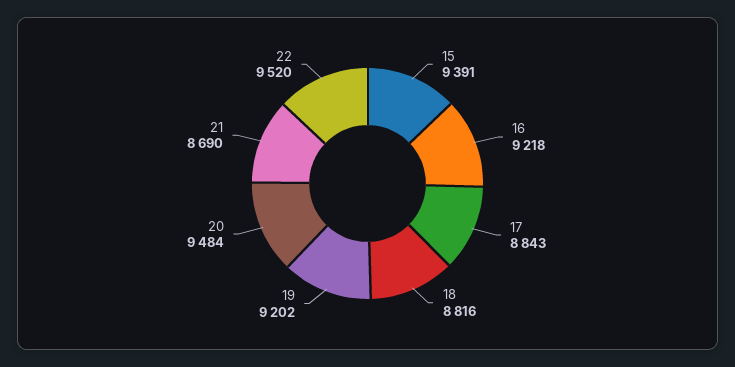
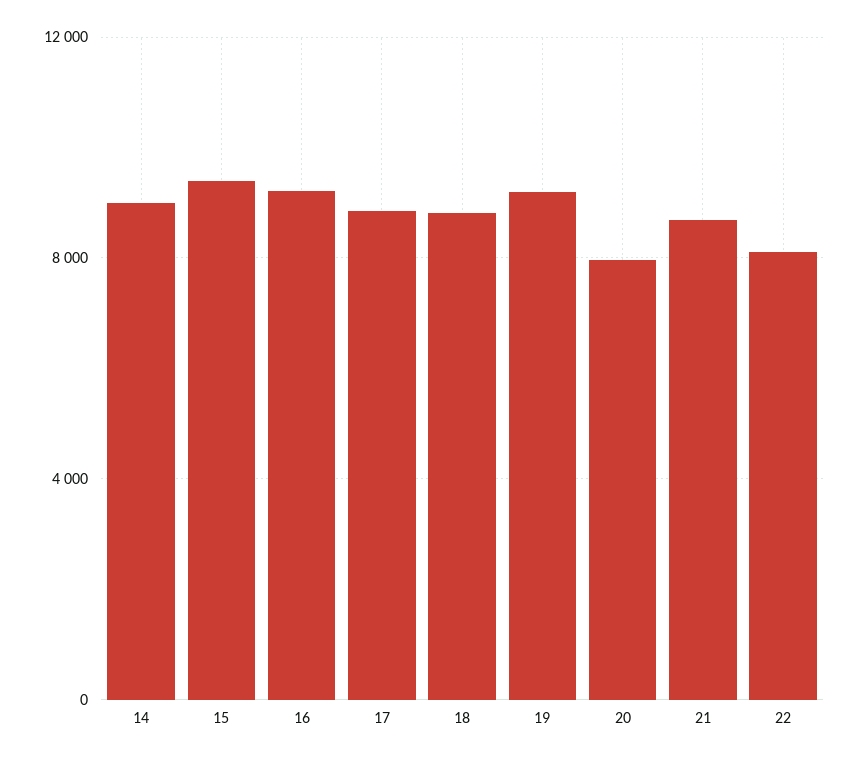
20: 9484 -> 8000
22: 9520 -> 8000
14: none -> 9000

